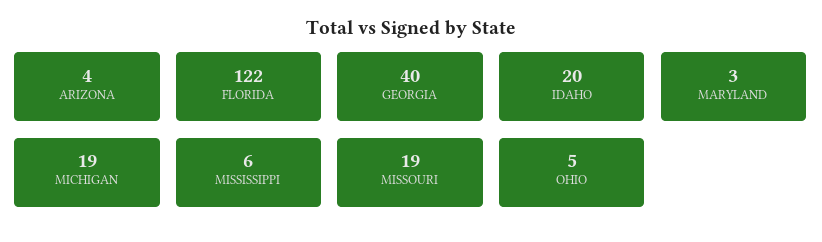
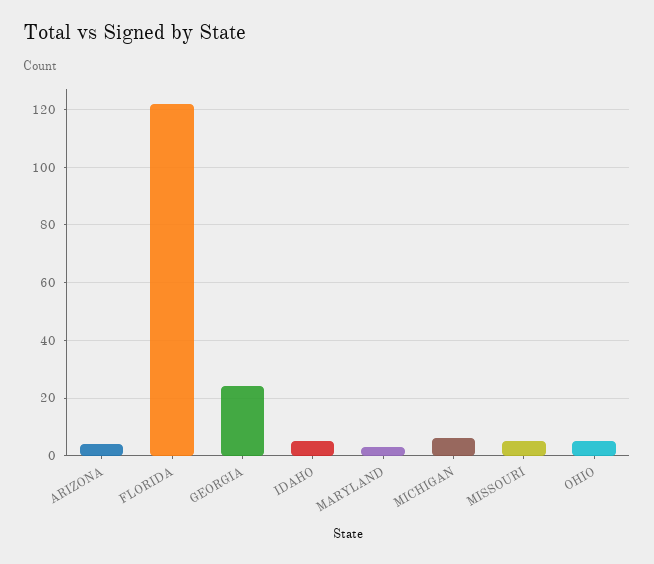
GEORGIA: 40 -> 25
IDAHO: 20 -> 5
MICHIGAN: 19 -> 5
MISSISSIPPI: 6 -> none
MISSOURI: 19 -> 5

